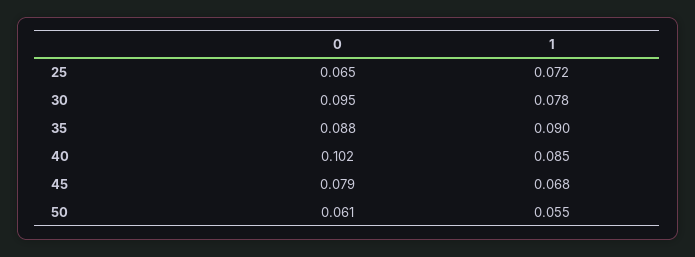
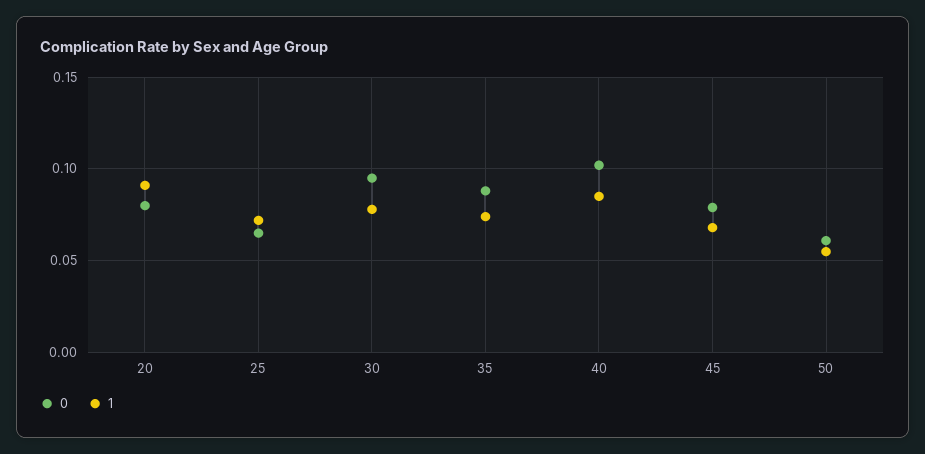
1, 35: 0.09 -> 0.075
0, 20: none -> 0.08
1, 20: none -> 0.09

